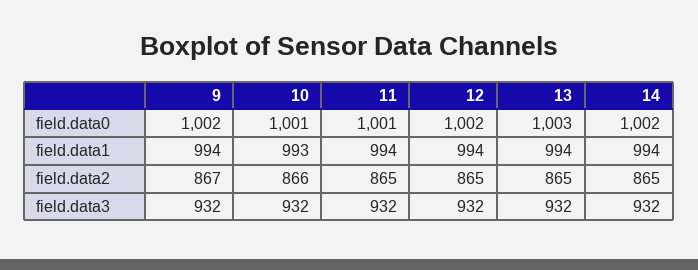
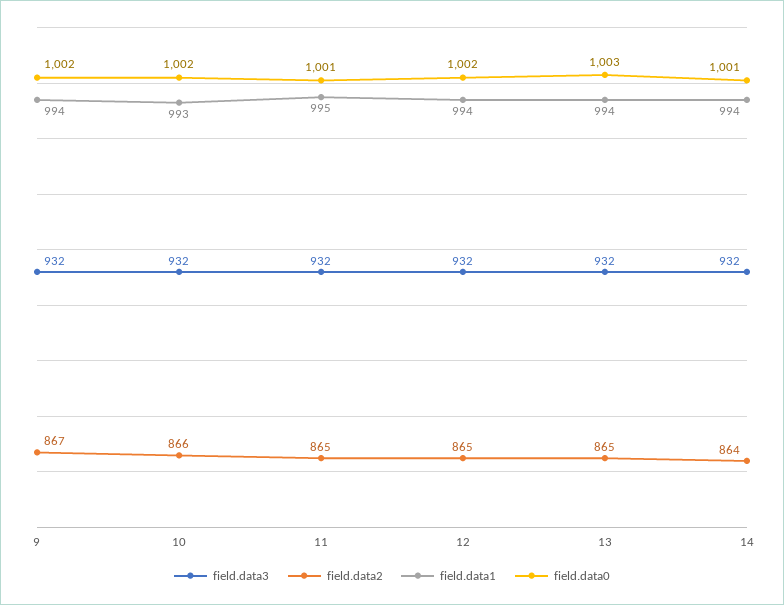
field.data0, 10: 1001 -> 1002
field.data0, 14: 1002 -> 1001
field.data1, 11: 994 -> 995
field.data2, 14: 865 -> 864

